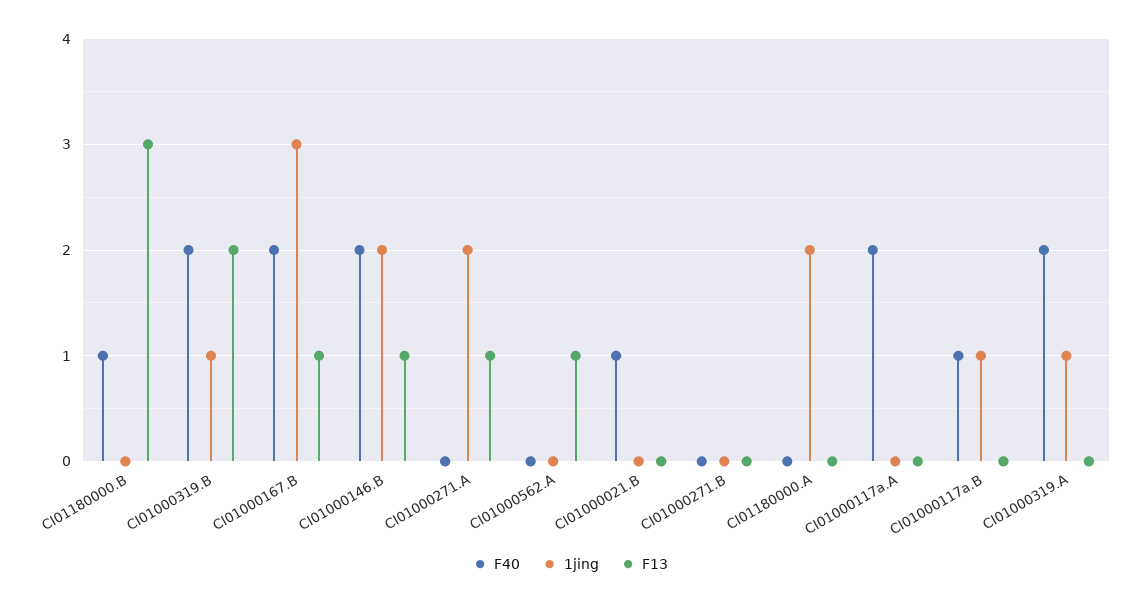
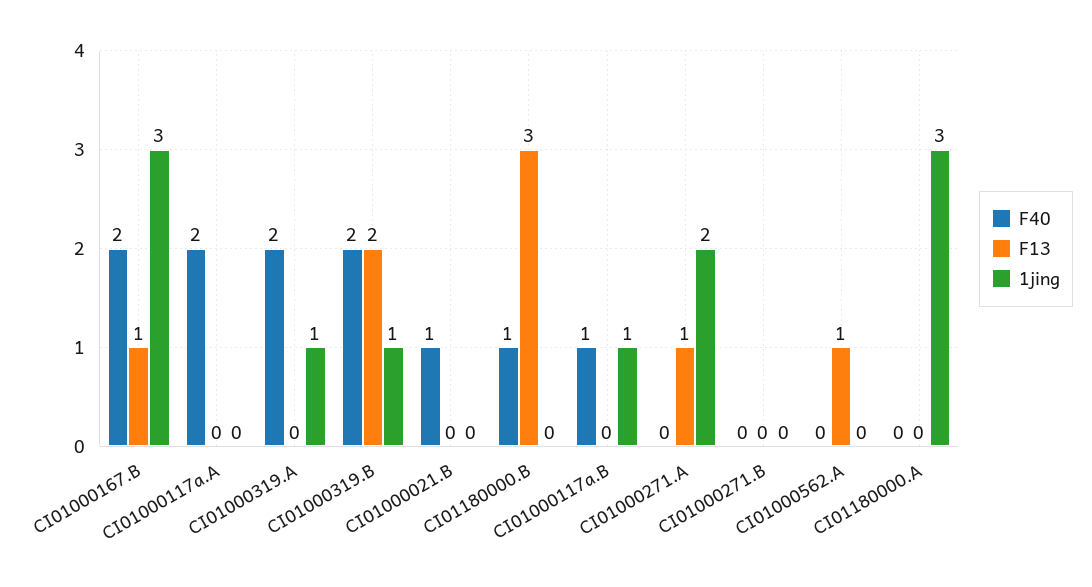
F40, CI01000146.B: 2 -> none
1jing, CI01000146.B: 2 -> none
F13, CI01000146.B: 1 -> none
1jing, CI01180000.A: 2 -> 3

